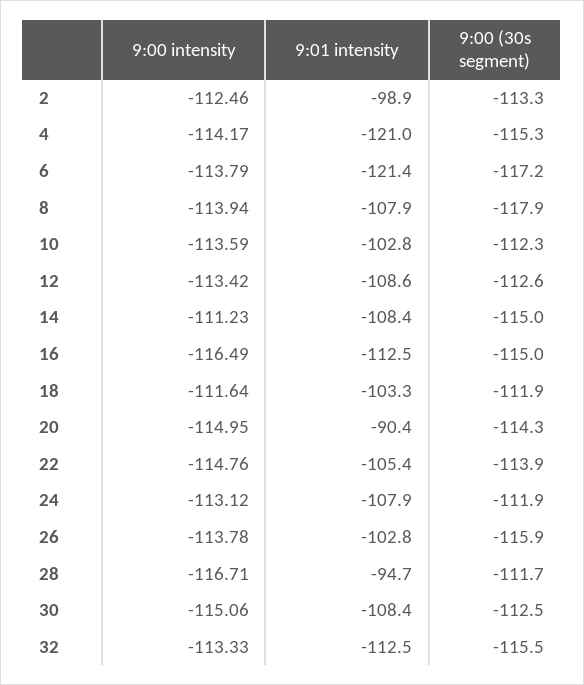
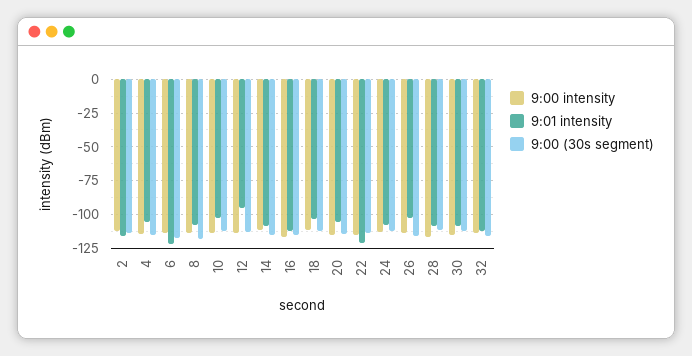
9:01 intensity, 2: -98.9 -> -115
9:01 intensity, 4: -121 -> -105
9:01 intensity, 12: -108.6 -> -95
9:01 intensity, 20: -90.4 -> -105
9:01 intensity, 22: -105.4 -> -120
9:01 intensity, 28: -94.7 -> -110

